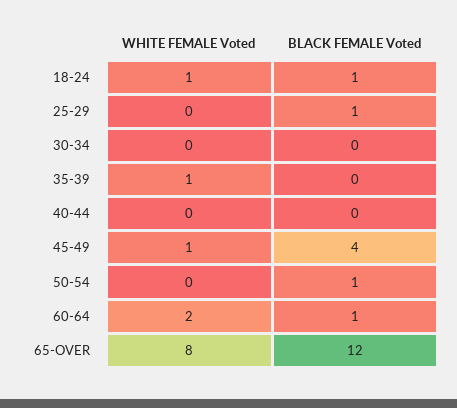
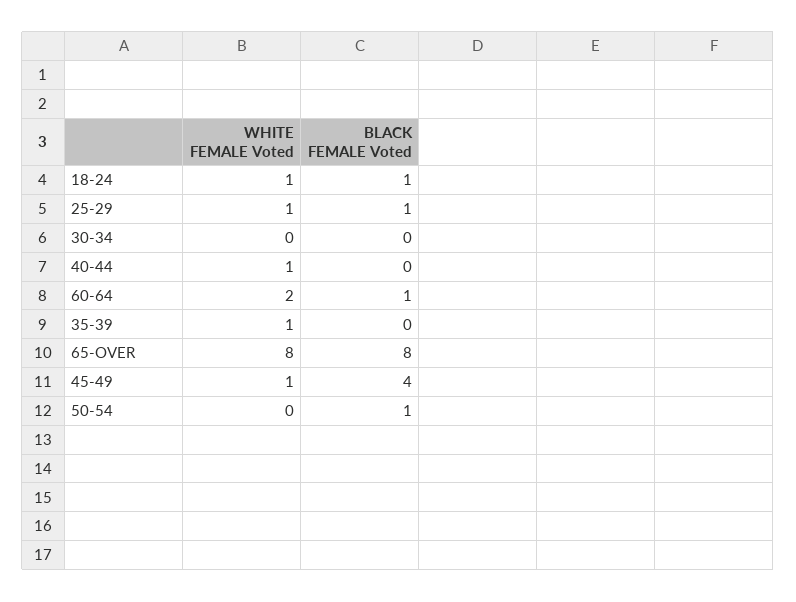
WHITE FEMALE Voted, 25-29: 0 -> 1
WHITE FEMALE Voted, 40-44: 0 -> 1
BLACK FEMALE Voted, 65-OVER: 12 -> 8

